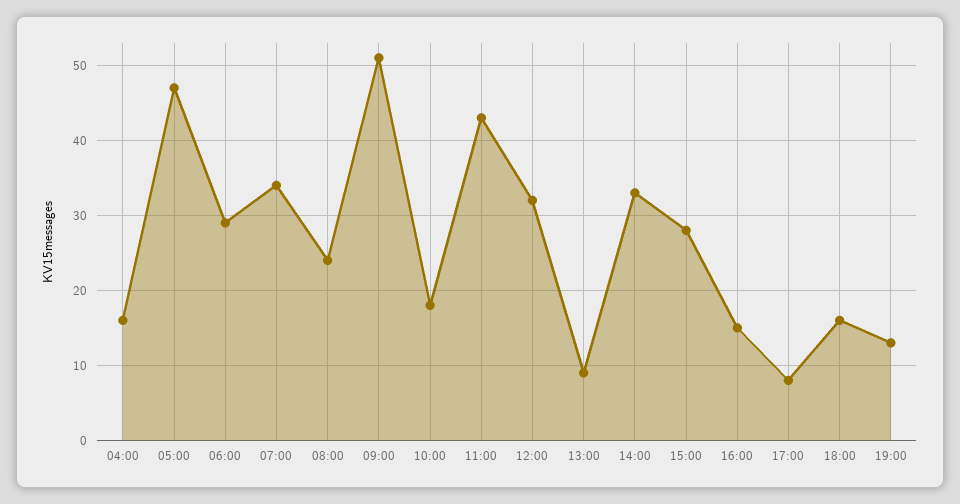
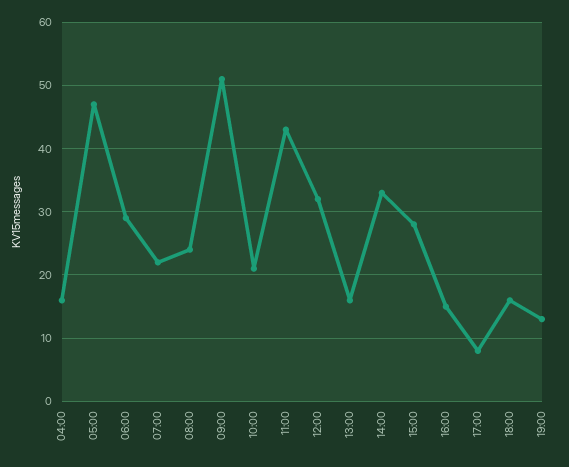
07:00: 34 -> 22
10:00: 18 -> 21
13:00: 9 -> 16

